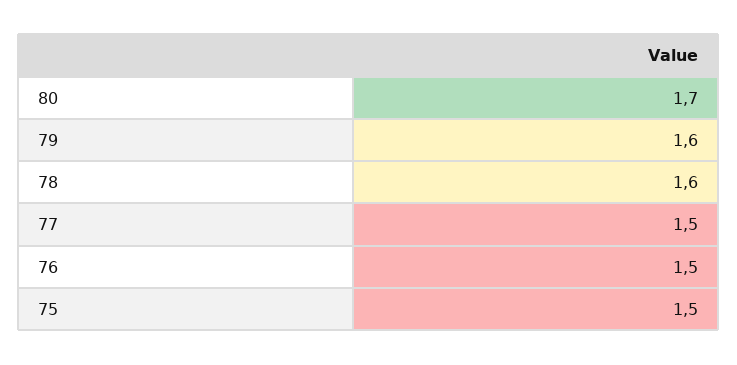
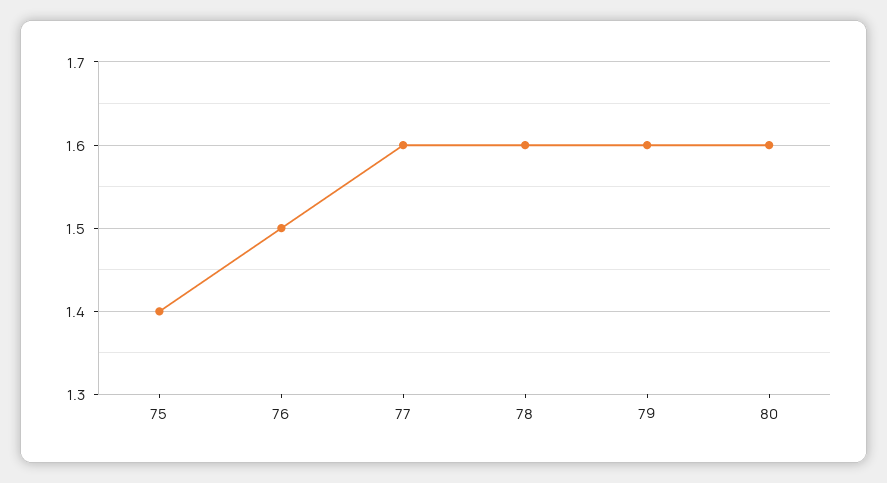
80: 1.7 -> 1.6
77: 1.5 -> 1.6
75: 1.5 -> 1.4

